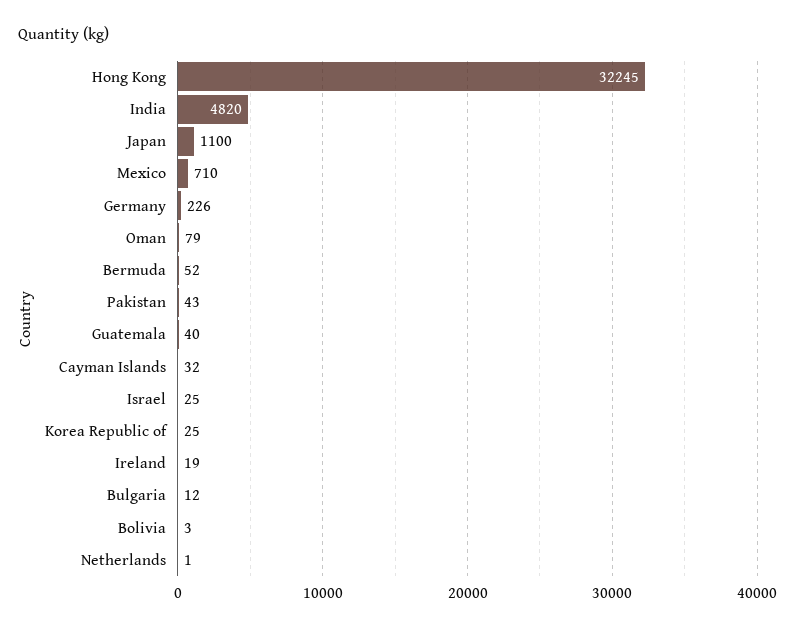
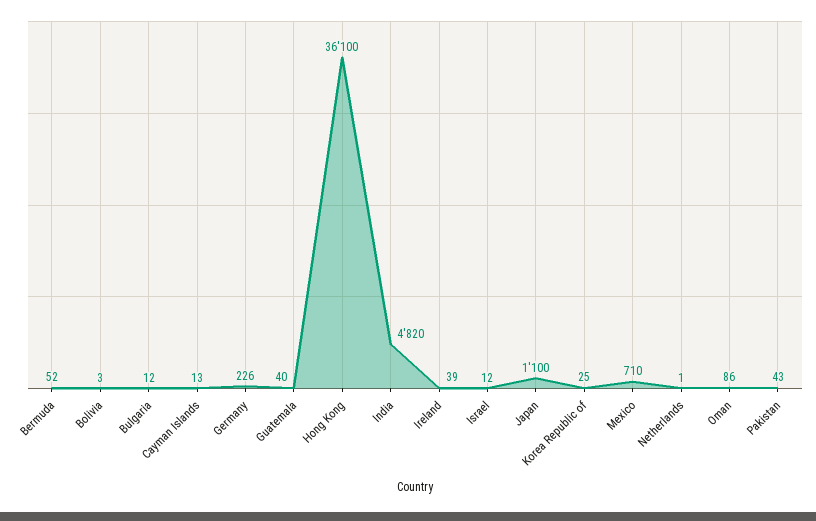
Hong Kong: 32245 -> 36100
Oman: 79 -> 86
Cayman Islands: 32 -> 13
Israel: 25 -> 12
Ireland: 19 -> 39

